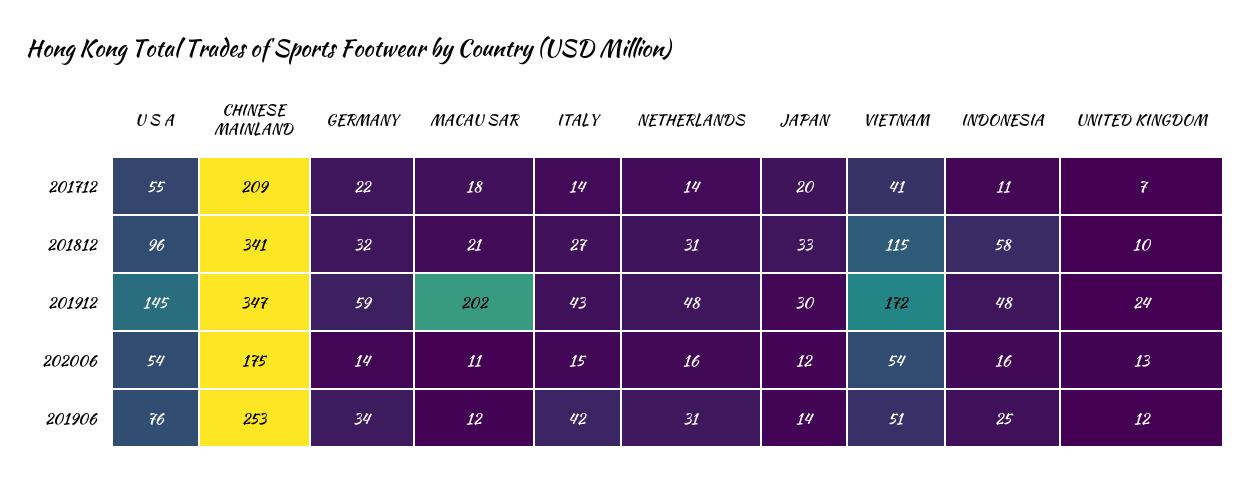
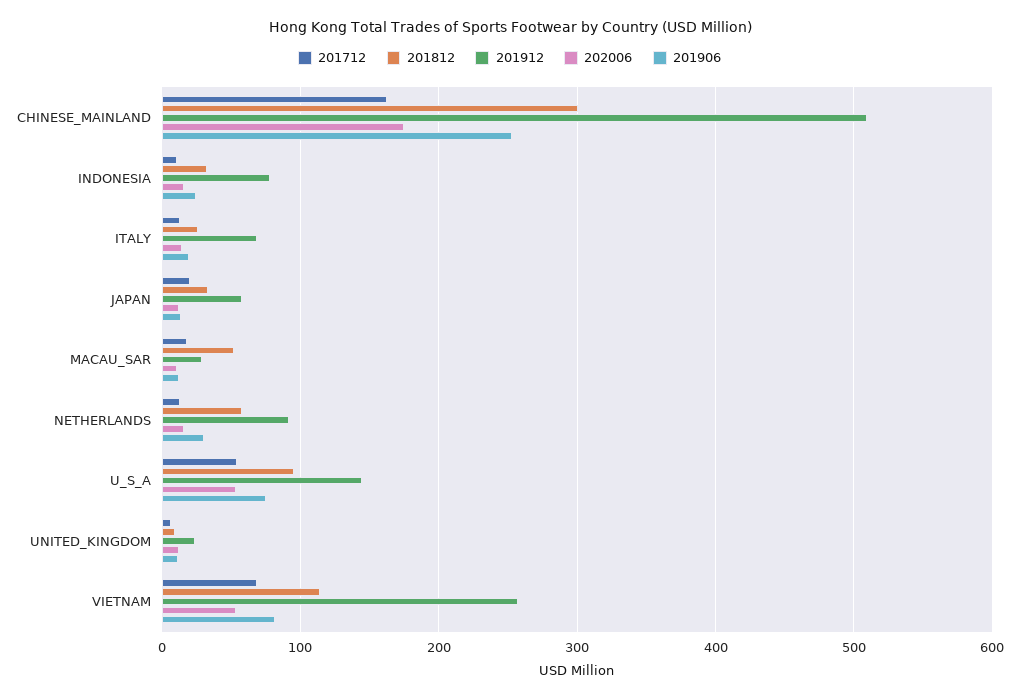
201712, CHINESE MAINLAND: 209 -> 160
201712, GERMANY: 22 -> none
201712, VIETNAM: 41 -> 70
201812, CHINESE MAINLAND: 341 -> 300
201812, GERMANY: 32 -> none
201812, MACAU SAR: 21 -> 50
201812, NETHERLANDS: 31 -> 60
201812, INDONESIA: 58 -> 30
201912, CHINESE MAINLAND: 347 -> 510
201912, GERMANY: 59 -> none
201912, MACAU SAR: 202 -> 30
201912, ITALY: 43 -> 70
201912, NETHERLANDS: 48 -> 90
201912, JAPAN: 30 -> 60
201912, VIETNAM: 172 -> 260
201912, INDONESIA: 48 -> 80
202006, GERMANY: 14 -> none
201906, GERMANY: 34 -> none
201906, ITALY: 42 -> 20
201906, VIETNAM: 51 -> 80

